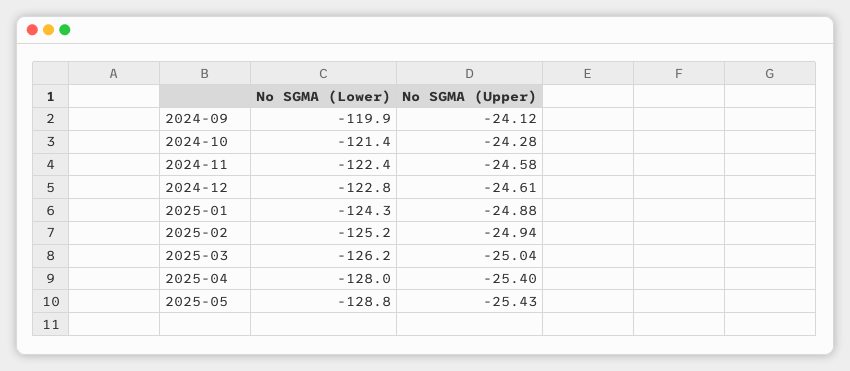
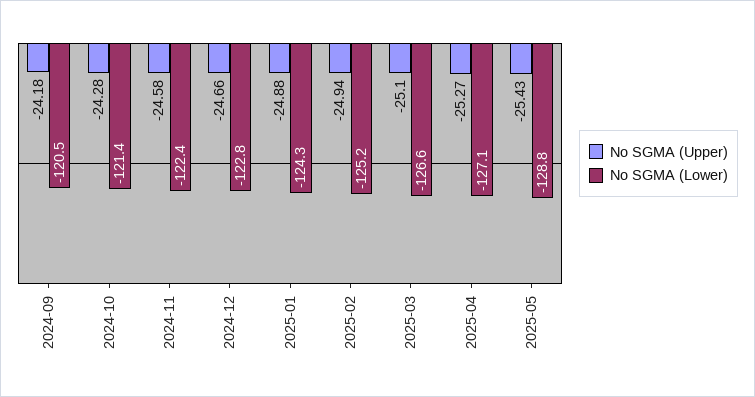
No SGMA (Lower), 2024-09: -119.9 -> -120.5
No SGMA (Upper), 2024-09: -24.12 -> -24.18
No SGMA (Upper), 2024-12: -24.61 -> -24.66
No SGMA (Lower), 2025-03: -126.2 -> -126.6
No SGMA (Upper), 2025-03: -25.04 -> -25.1
No SGMA (Lower), 2025-04: -128 -> -127.1
No SGMA (Upper), 2025-04: -25.4 -> -25.27

